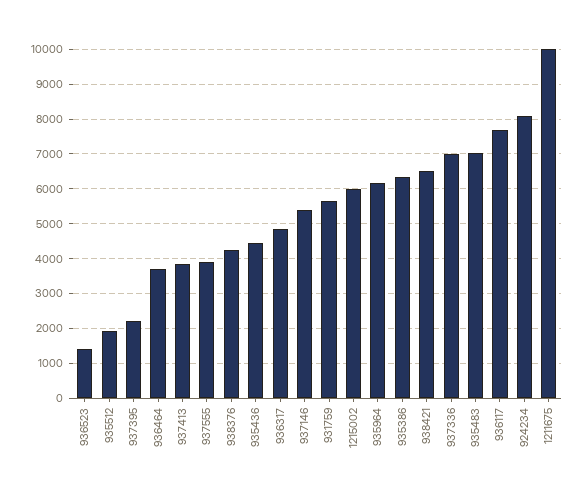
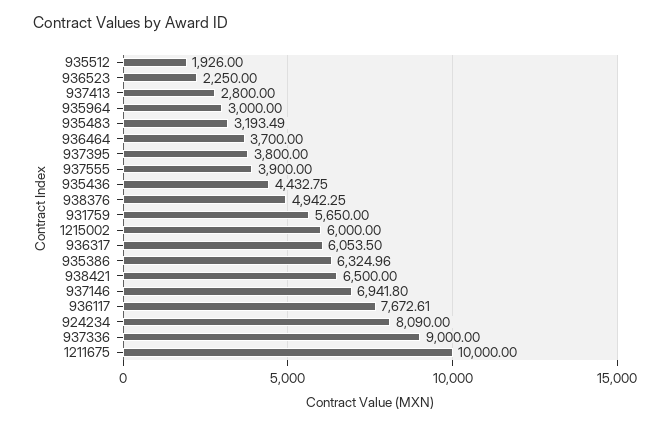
936523: 1400 -> 2250
937395: 2200 -> 3800
937413: 3800 -> 2800
938376: 4200 -> 4942.25
936317: 4800 -> 6053.5
937146: 5400 -> 6941.8
935964: 6200 -> 3000
937336: 7000 -> 9000
935483: 7000 -> 3193.49

